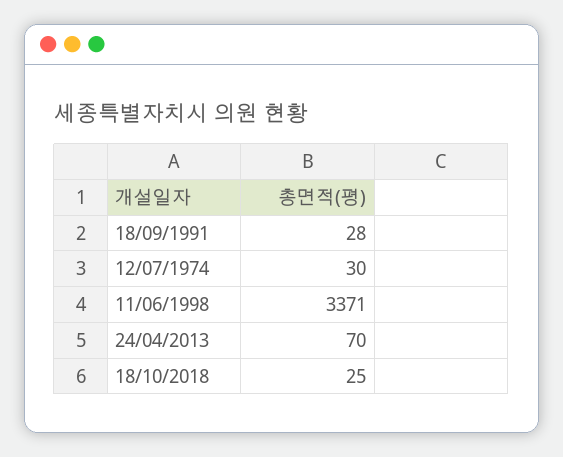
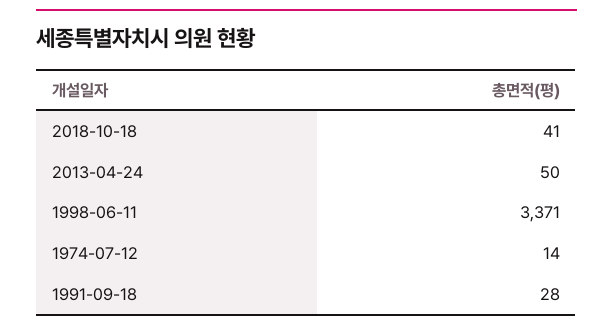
12/07/1974: 30 -> 14
24/04/2013: 70 -> 50
18/10/2018: 25 -> 41

